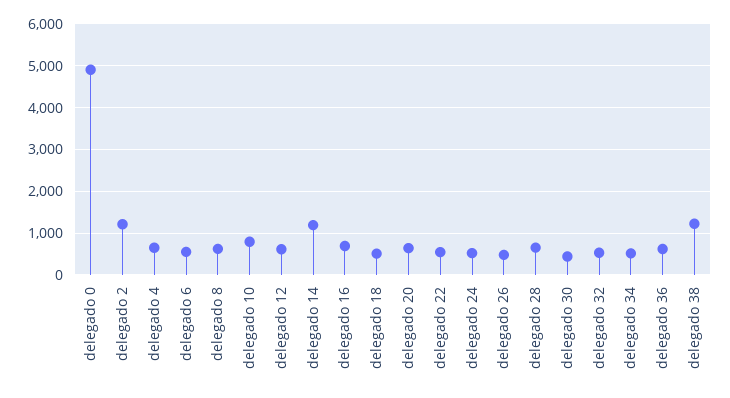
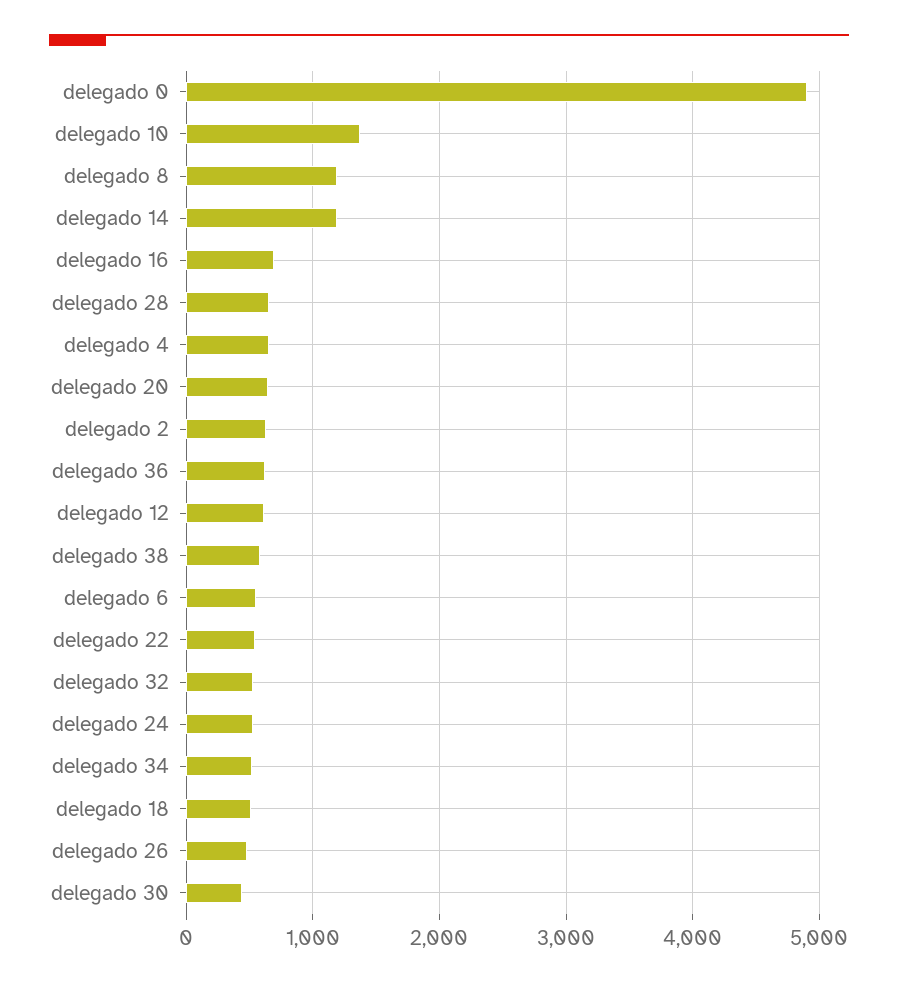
delegado 2: 1200 -> 600
delegado 8: 600 -> 1200
delegado 10: 800 -> 1400
delegado 38: 1200 -> 600

